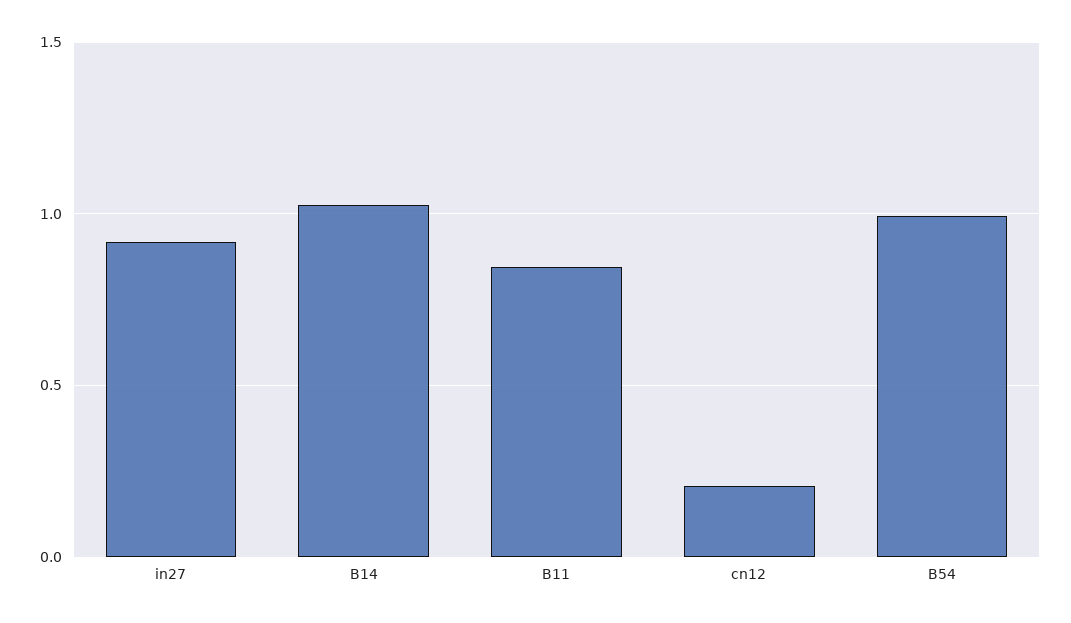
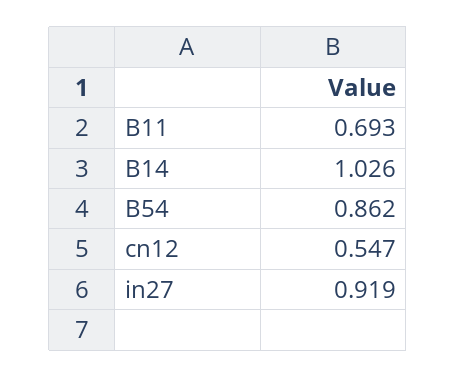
B11: 0.85 -> 0.693
cn12: 0.2 -> 0.547
B54: 1 -> 0.862

